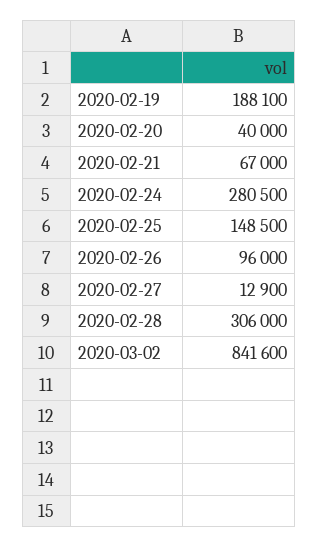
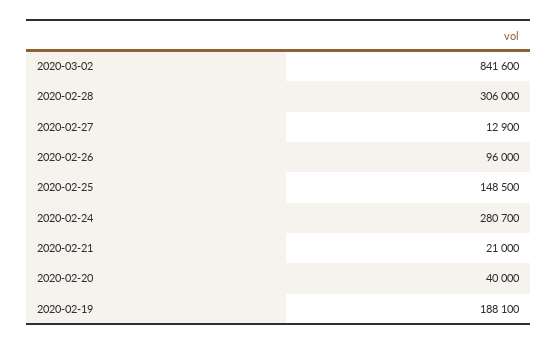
2020-02-21: 67000 -> 21000
2020-02-24: 280500 -> 280700

